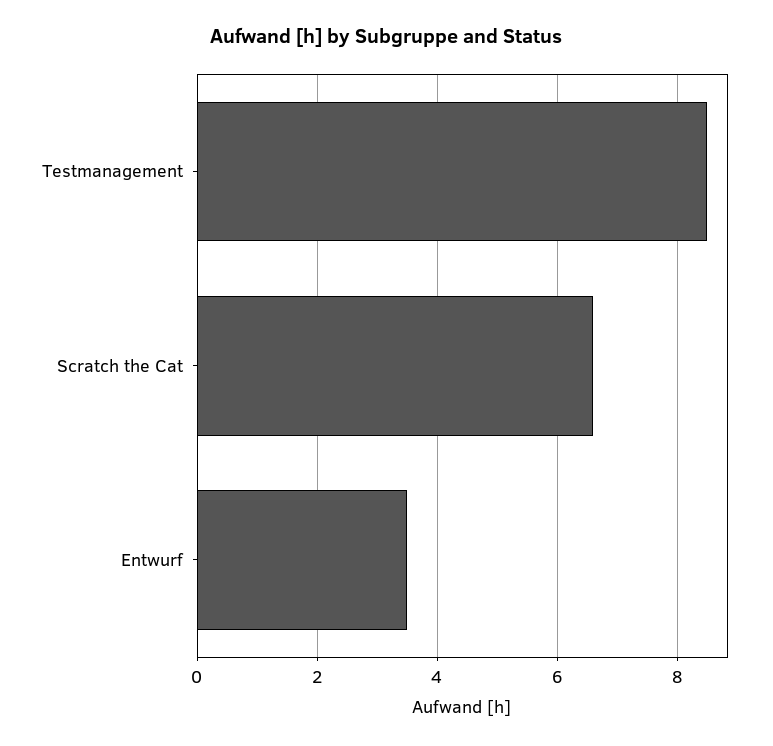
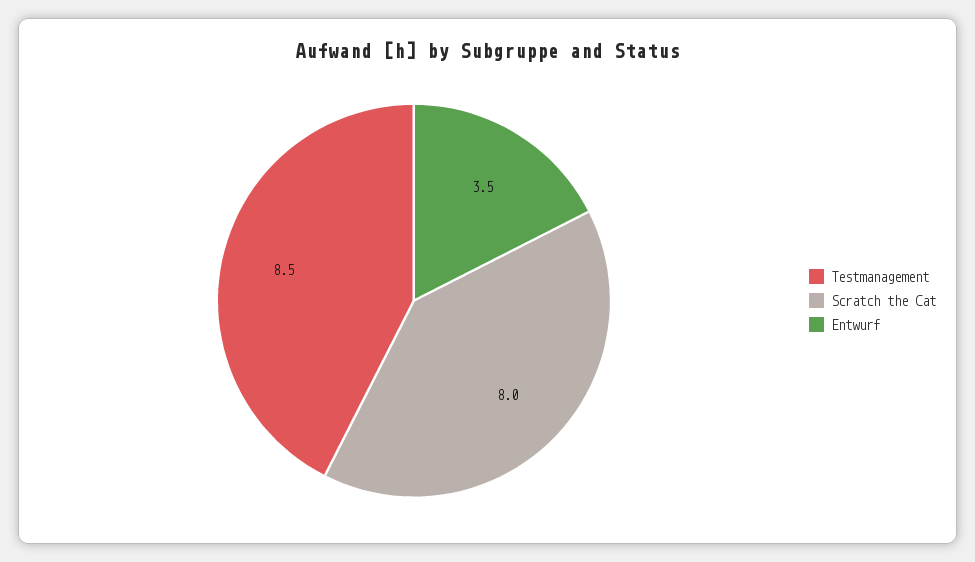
Scratch the Cat: 6.5 -> 8

